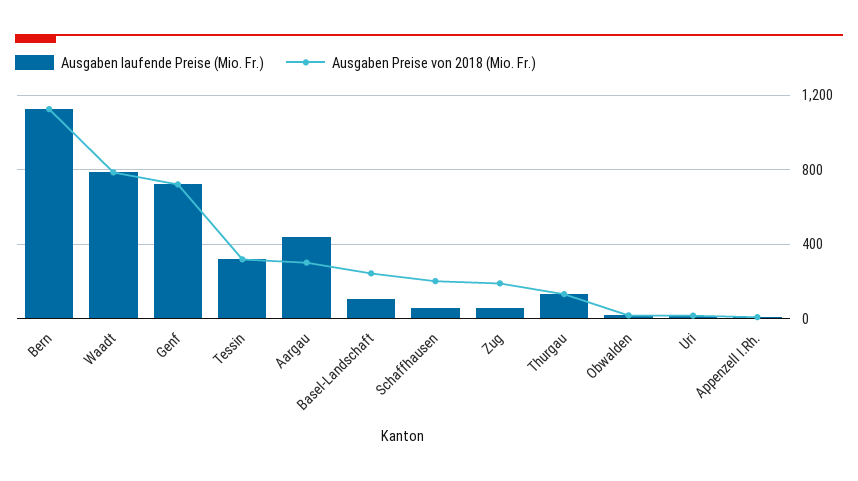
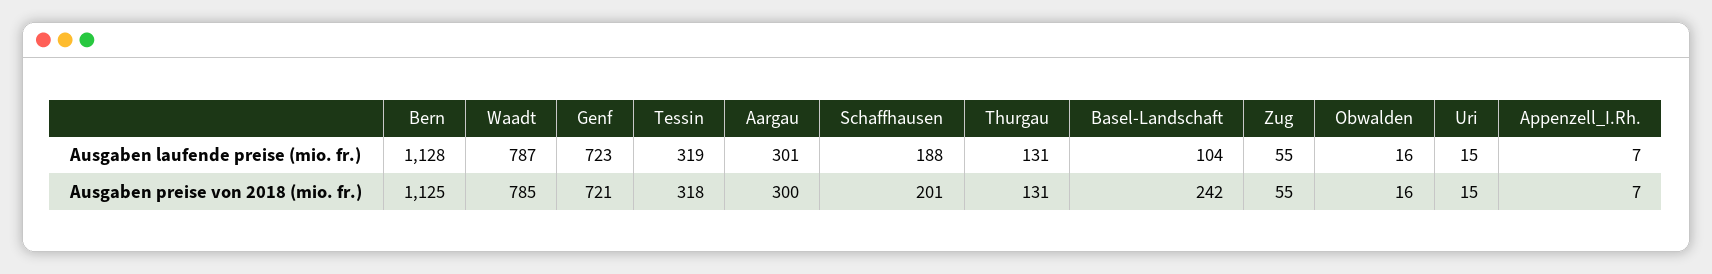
Ausgaben laufende Preise (Mio. Fr.), Aargau: 450 -> 301
Ausgaben laufende Preise (Mio. Fr.), Schaffhausen: 50 -> 188
Ausgaben Preise von 2018 (Mio. Fr.), Zug: 200 -> 55

